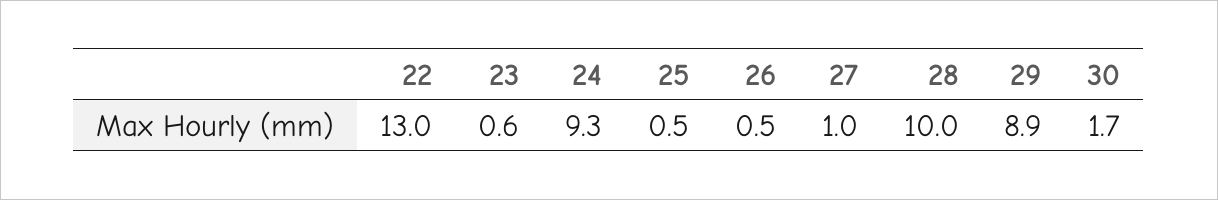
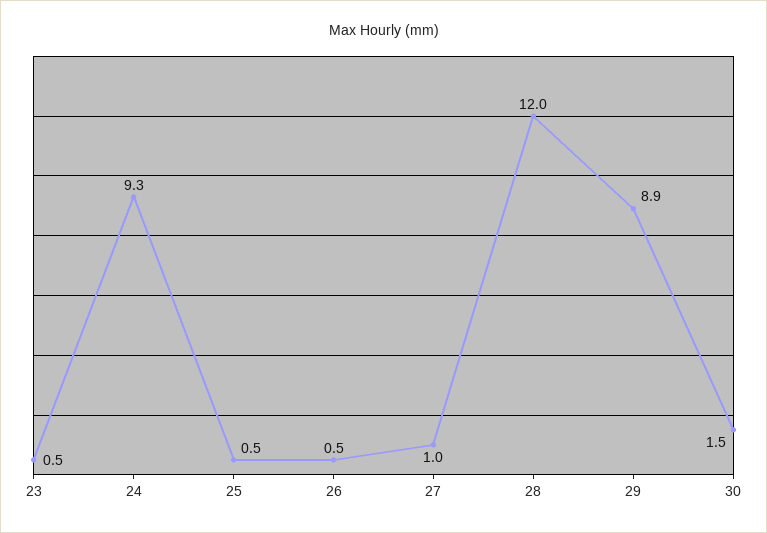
22: 13 -> none
23: 0.6 -> 0.5
28: 10 -> 12
30: 1.7 -> 1.5

